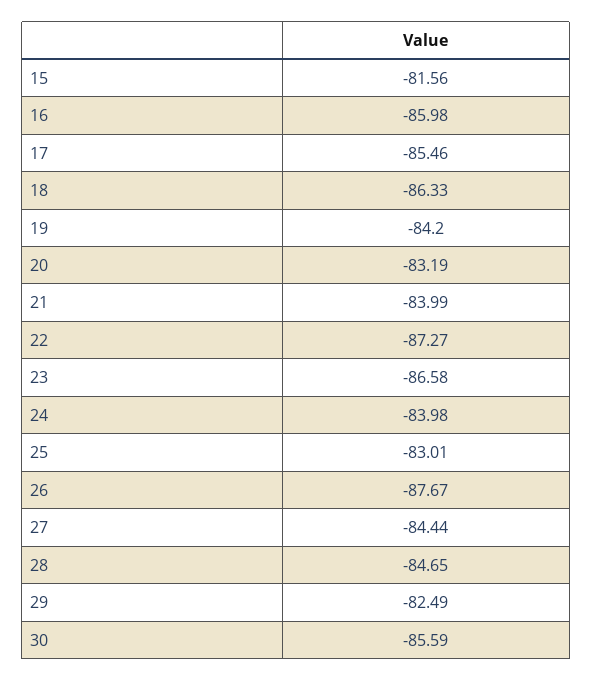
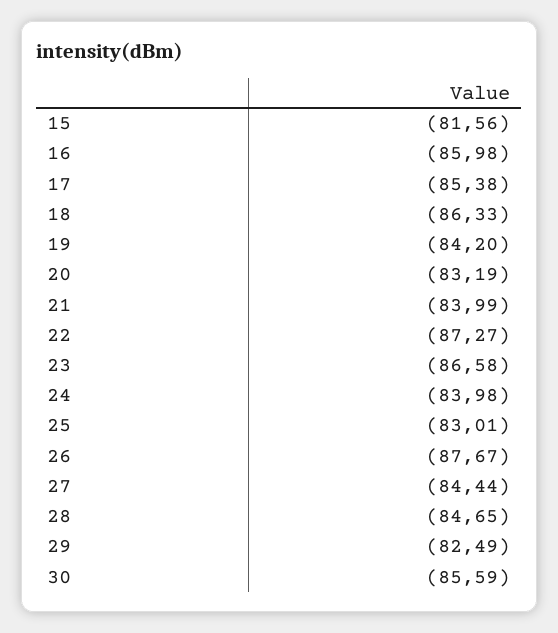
17: -85.46 -> -85.38

